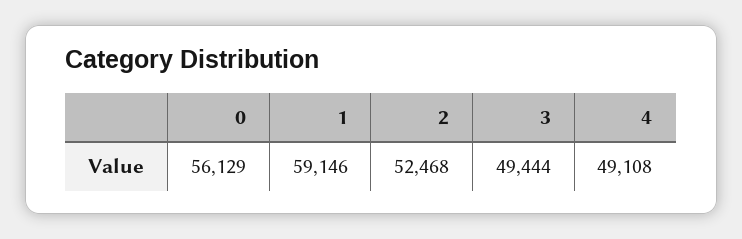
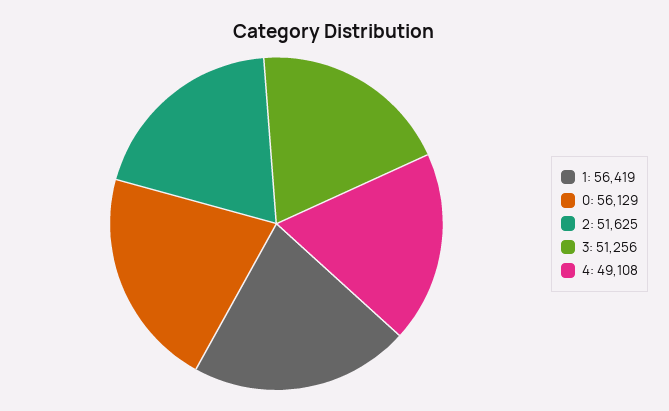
1: 59146 -> 56419
2: 52468 -> 51625
3: 49444 -> 51256

